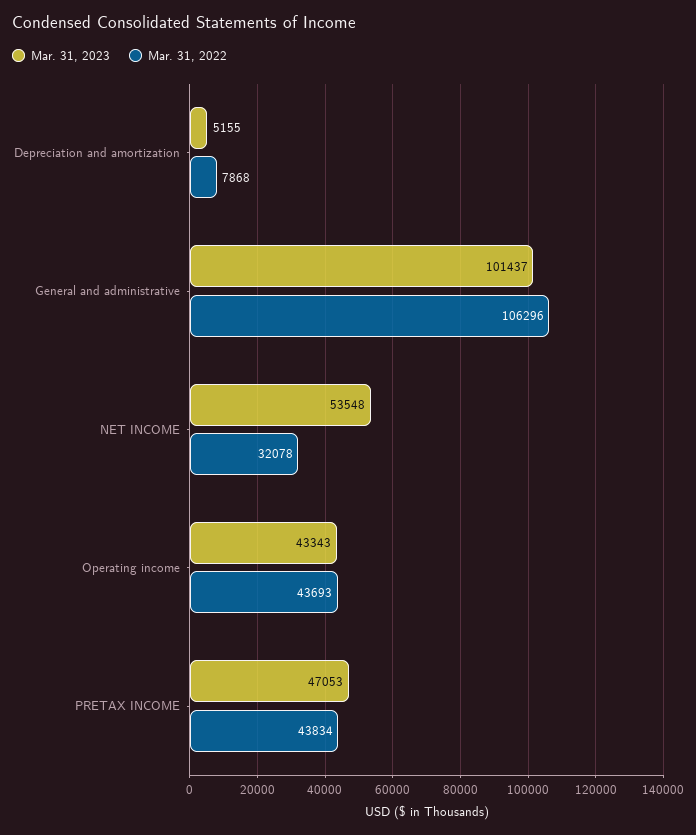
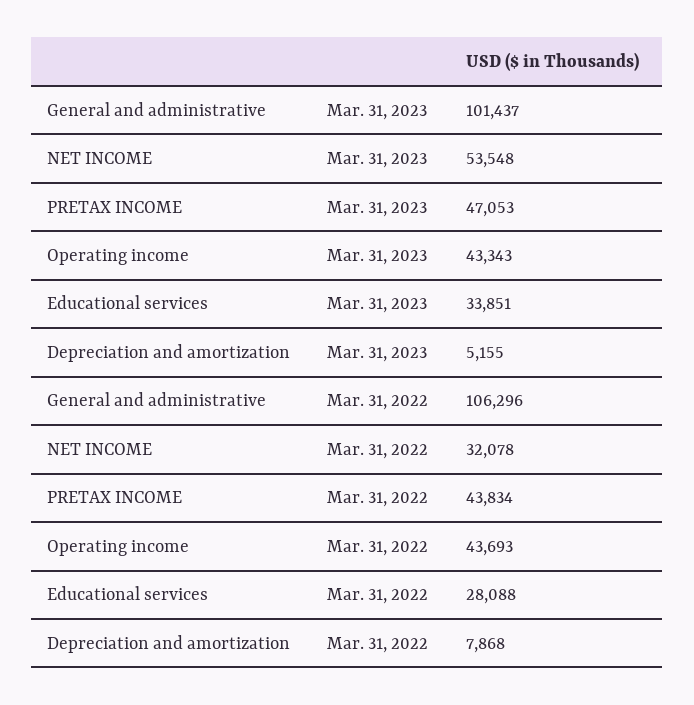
Mar. 31, 2023, Educational services: none -> 33851
Mar. 31, 2022, Educational services: none -> 28088

